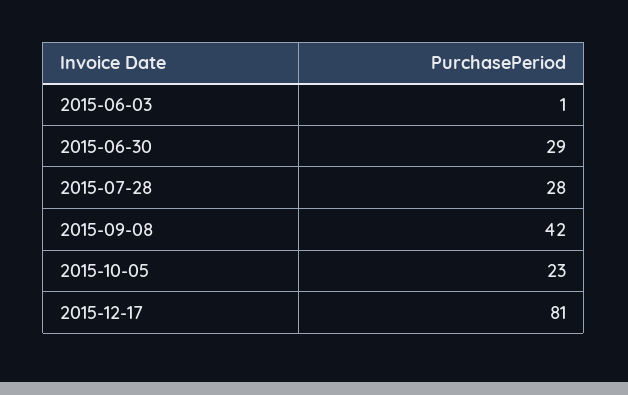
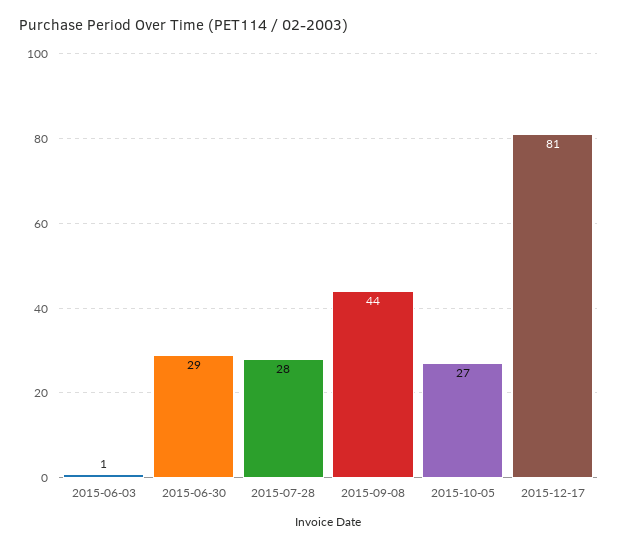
2015-09-08: 42 -> 44
2015-10-05: 23 -> 27

